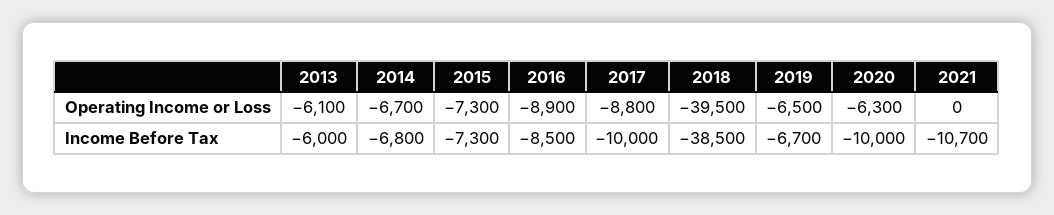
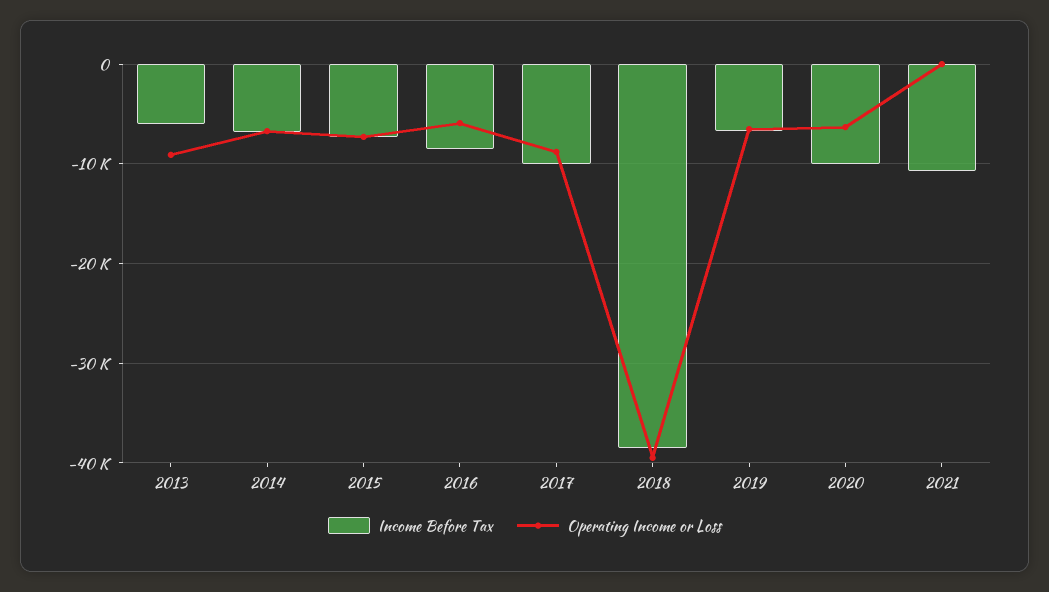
Operating Income or Loss, 2013: -6100 -> -9000
Operating Income or Loss, 2016: -8900 -> -6000

